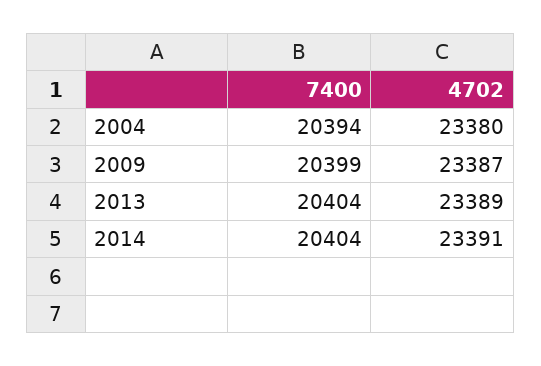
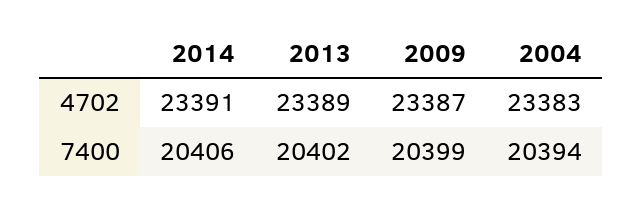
4702, 2004: 23380 -> 23383
7400, 2013: 20404 -> 20402
7400, 2014: 20404 -> 20406

